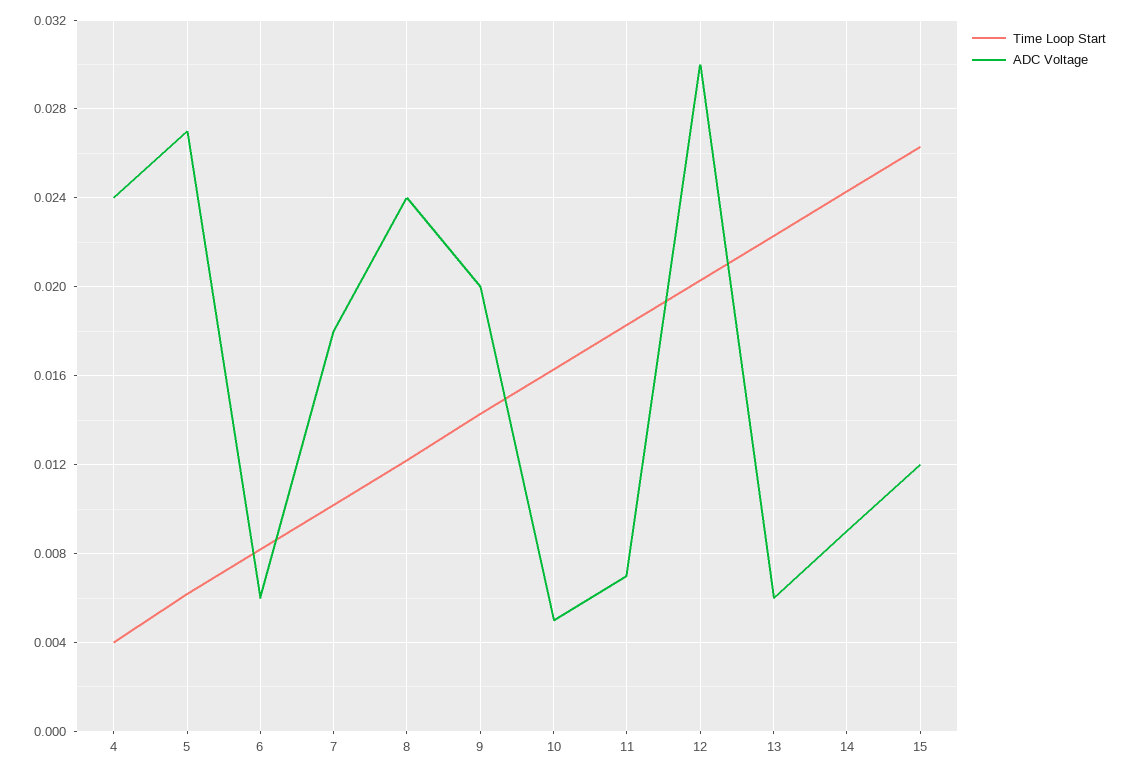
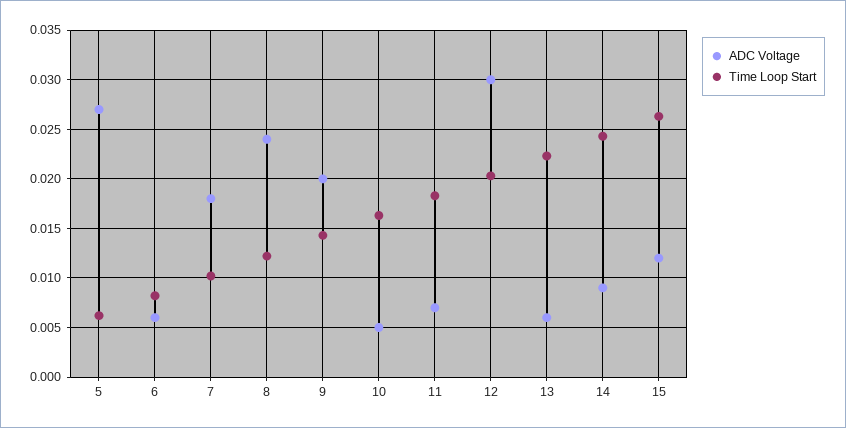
Time Loop Start, 4: 0.004 -> none
ADC Voltage, 4: 0.024 -> none

